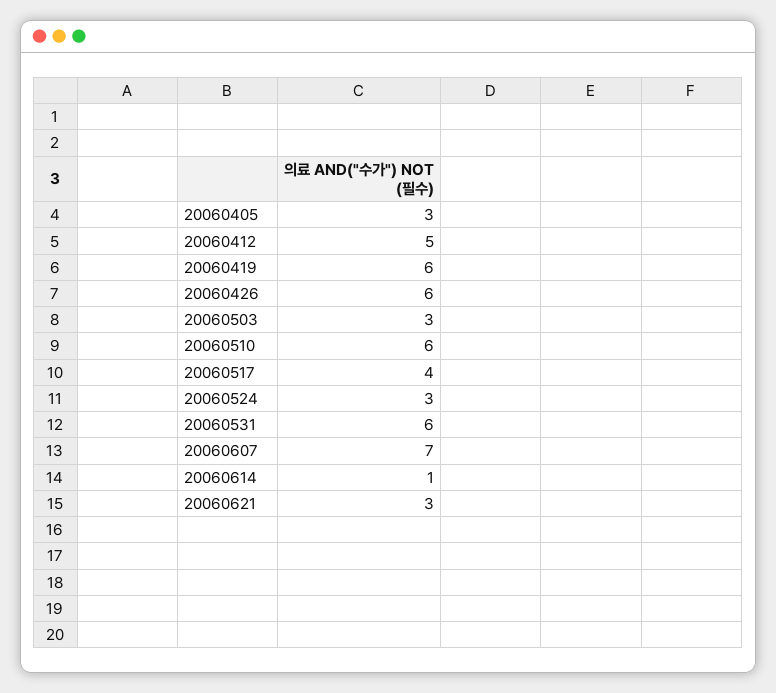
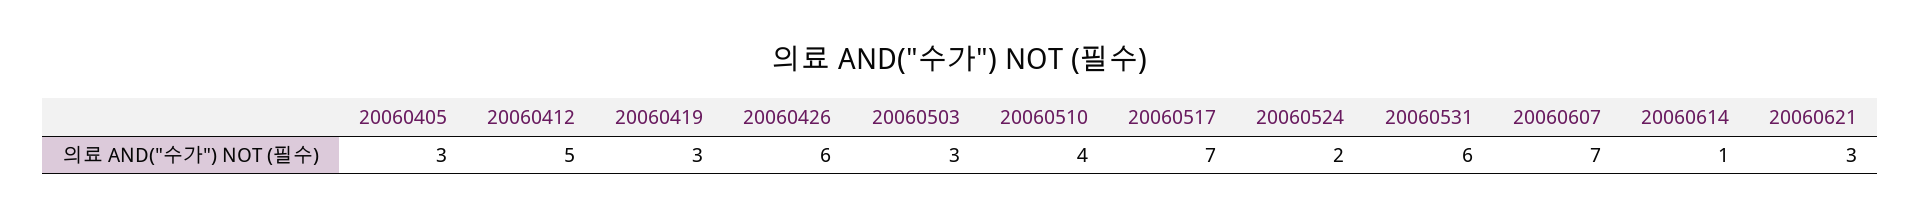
20060419: 6 -> 3
20060510: 6 -> 4
20060517: 4 -> 7
20060524: 3 -> 2

